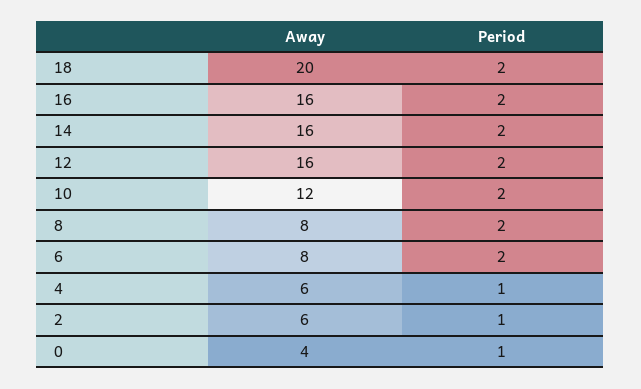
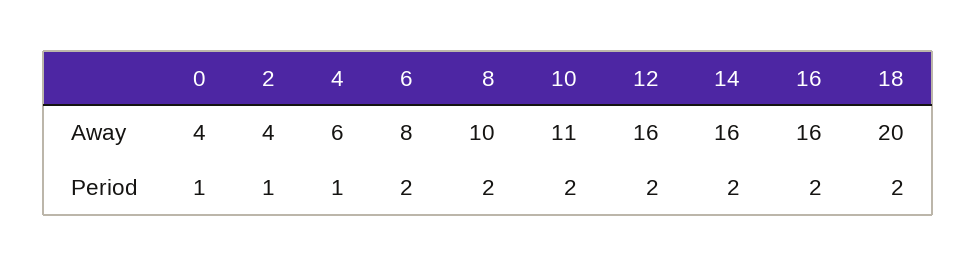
Away, 10: 12 -> 11
Away, 8: 8 -> 10
Away, 2: 6 -> 4

